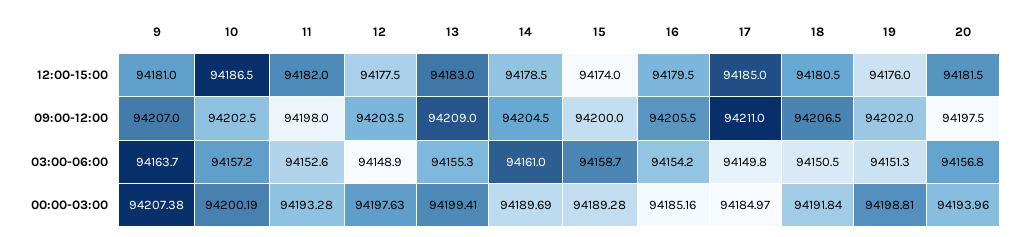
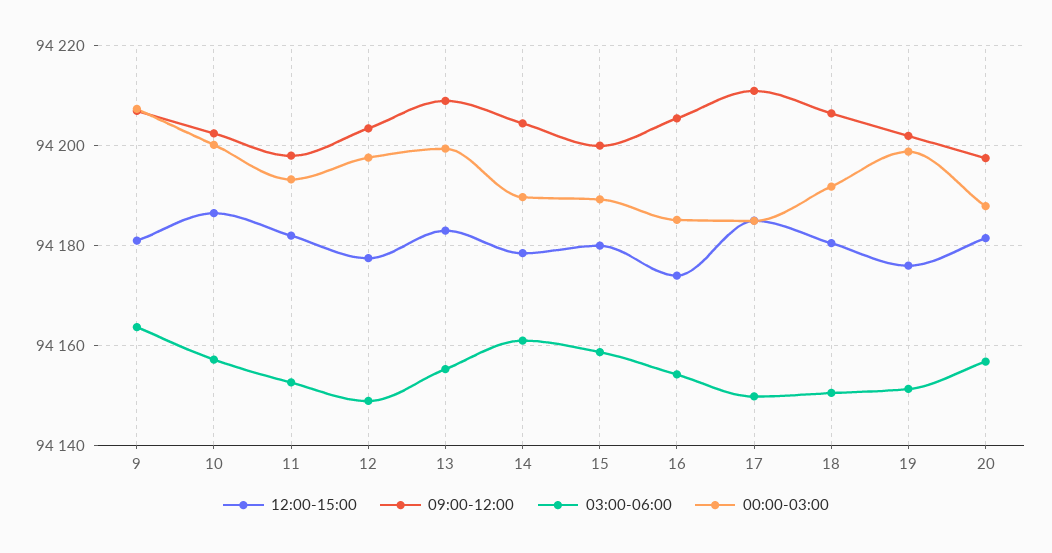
12:00-15:00, 15: 94174 -> 94180
12:00-15:00, 16: 94179.5 -> 94174
00:00-03:00, 20: 94193.96 -> 94188

